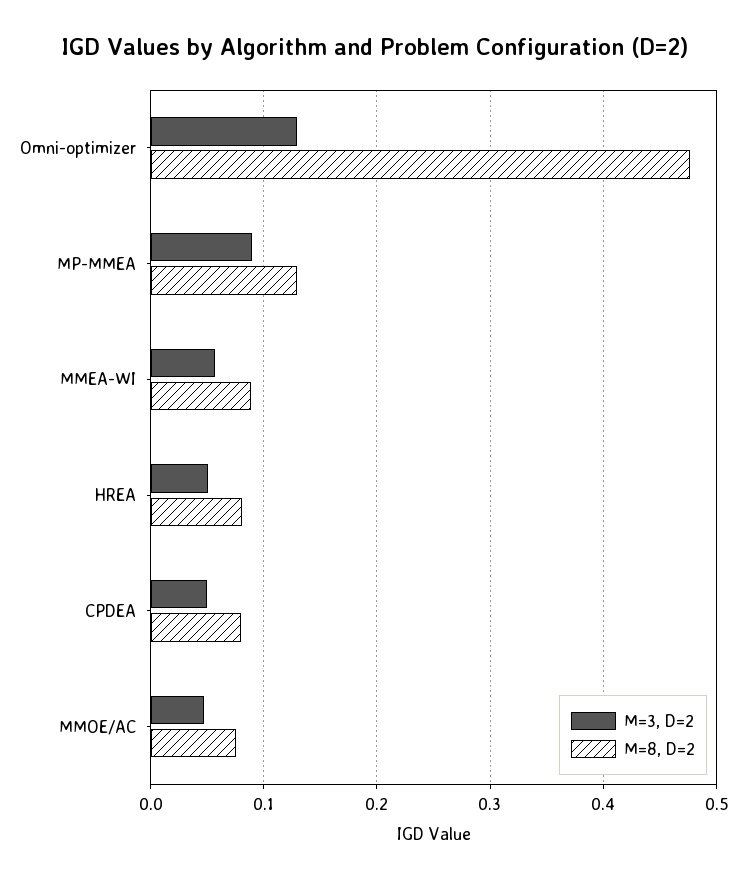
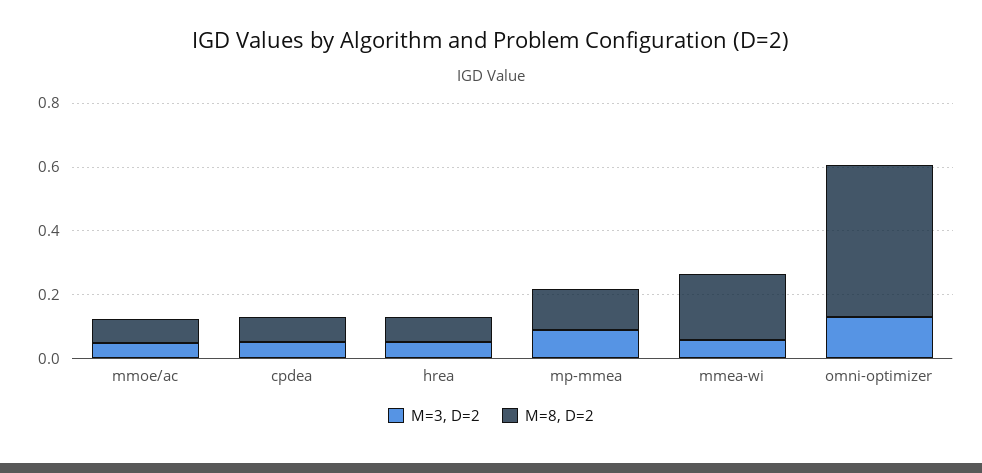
M=8, D=2, MMEA-WI: 0.09 -> 0.2

